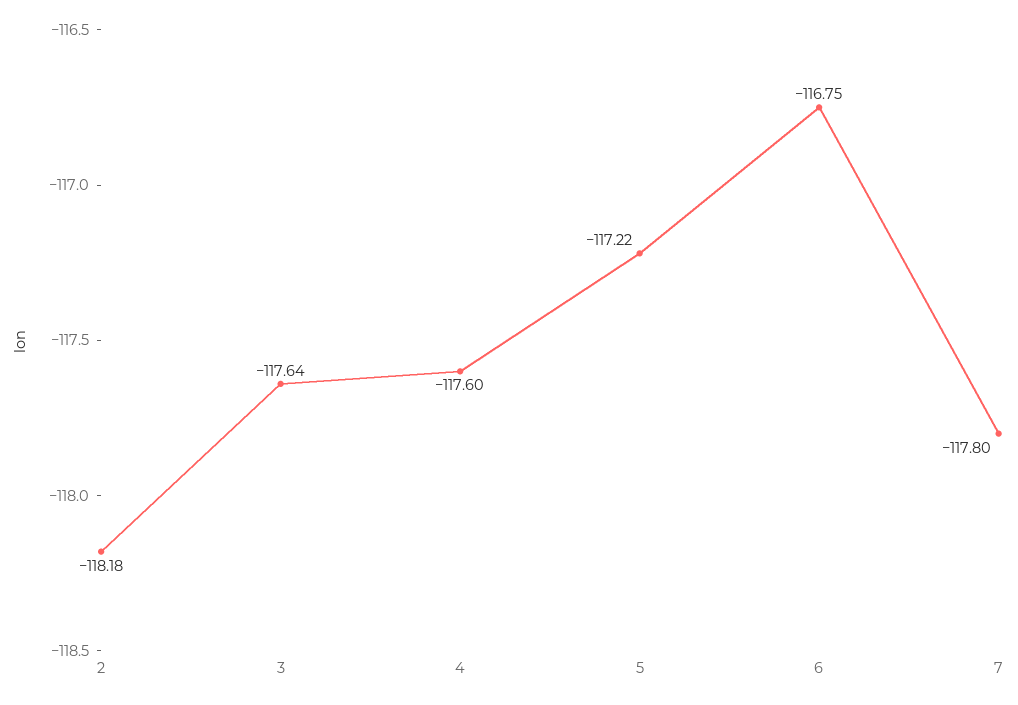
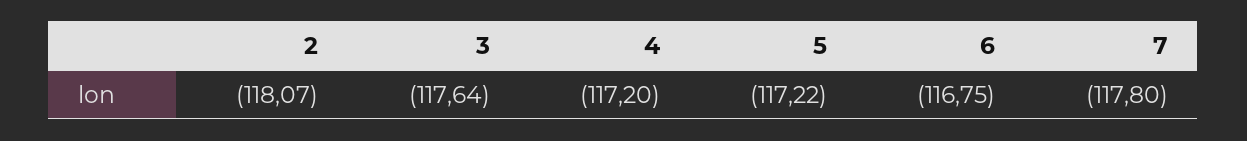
2: -118.18 -> -118.07
4: -117.6 -> -117.2

